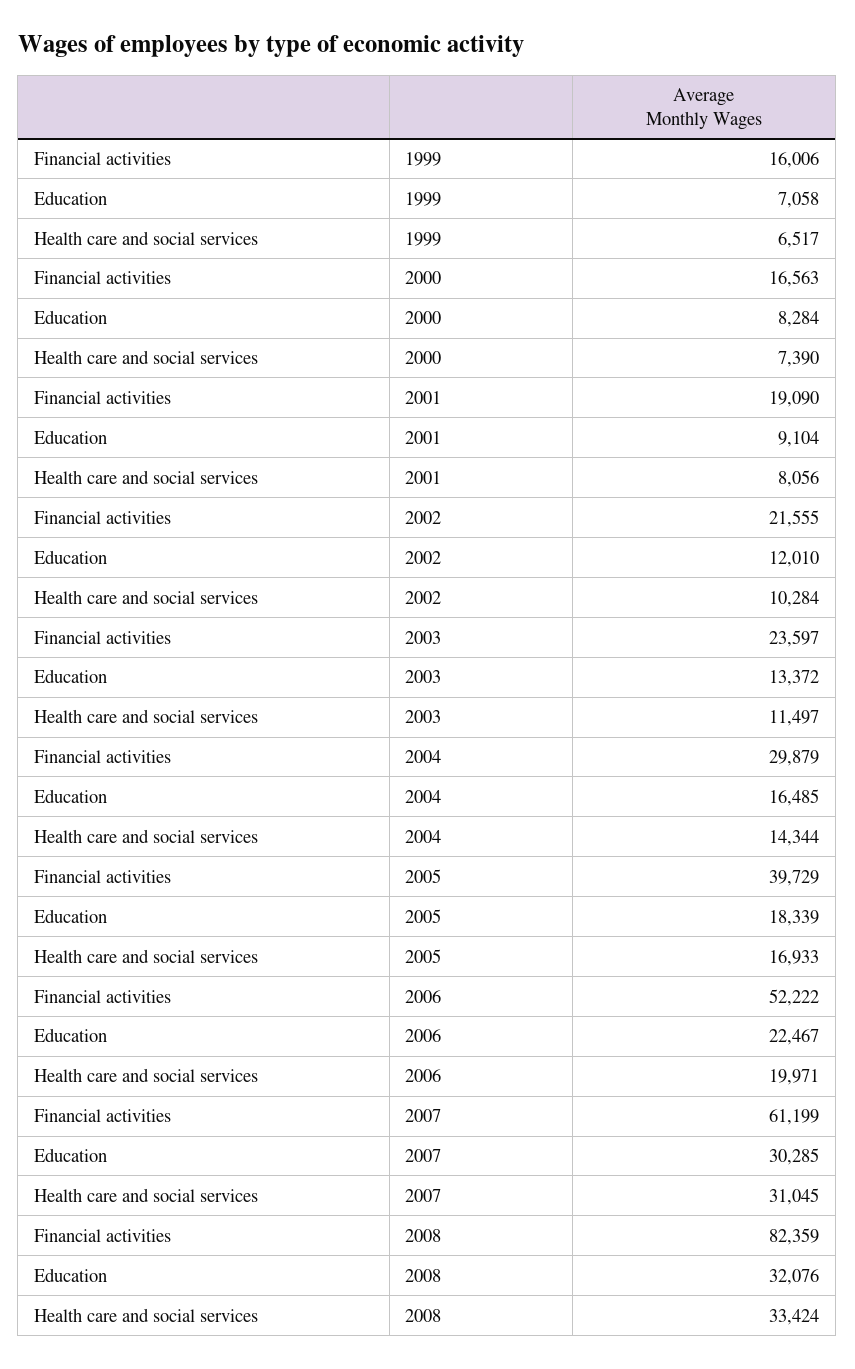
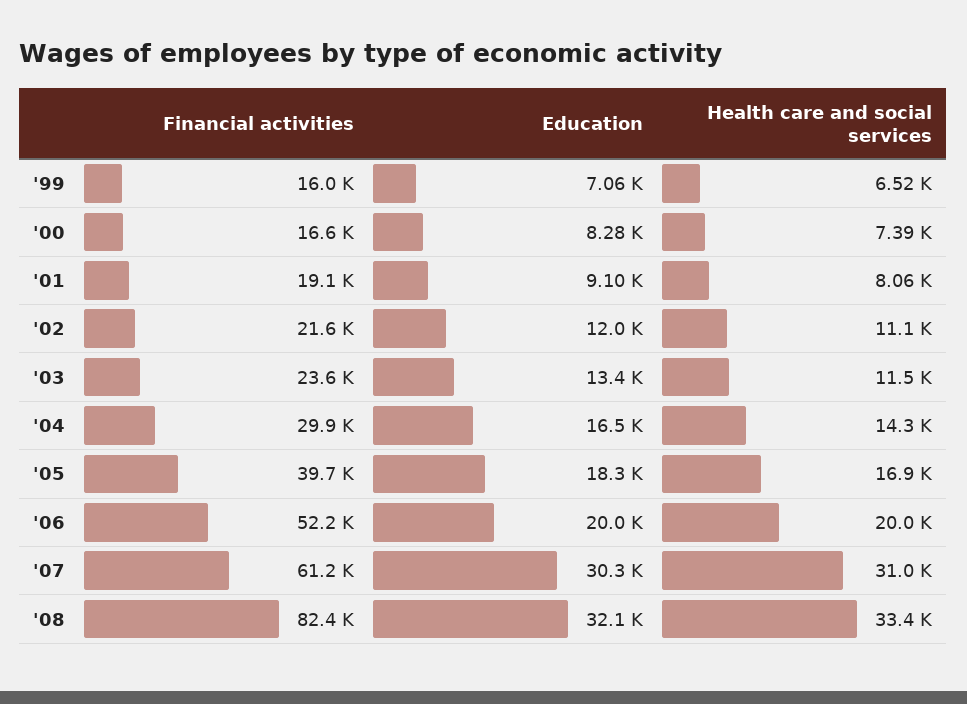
Health care and social services, 2002: 10284 -> 11100
Education, 2006: 22467 -> 20000

